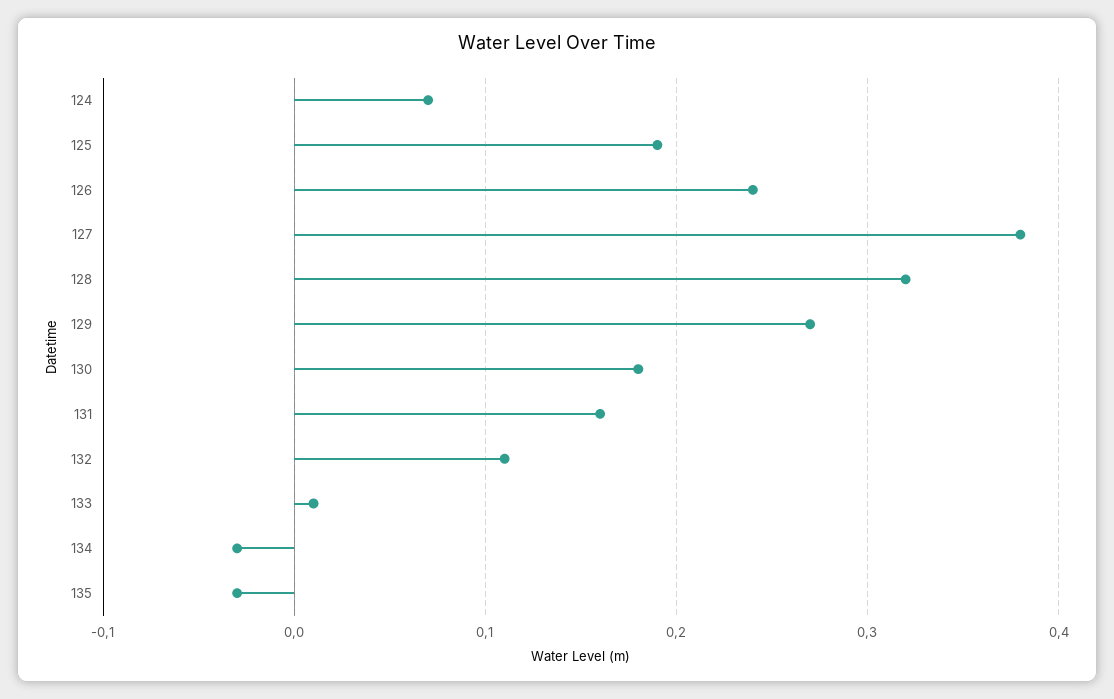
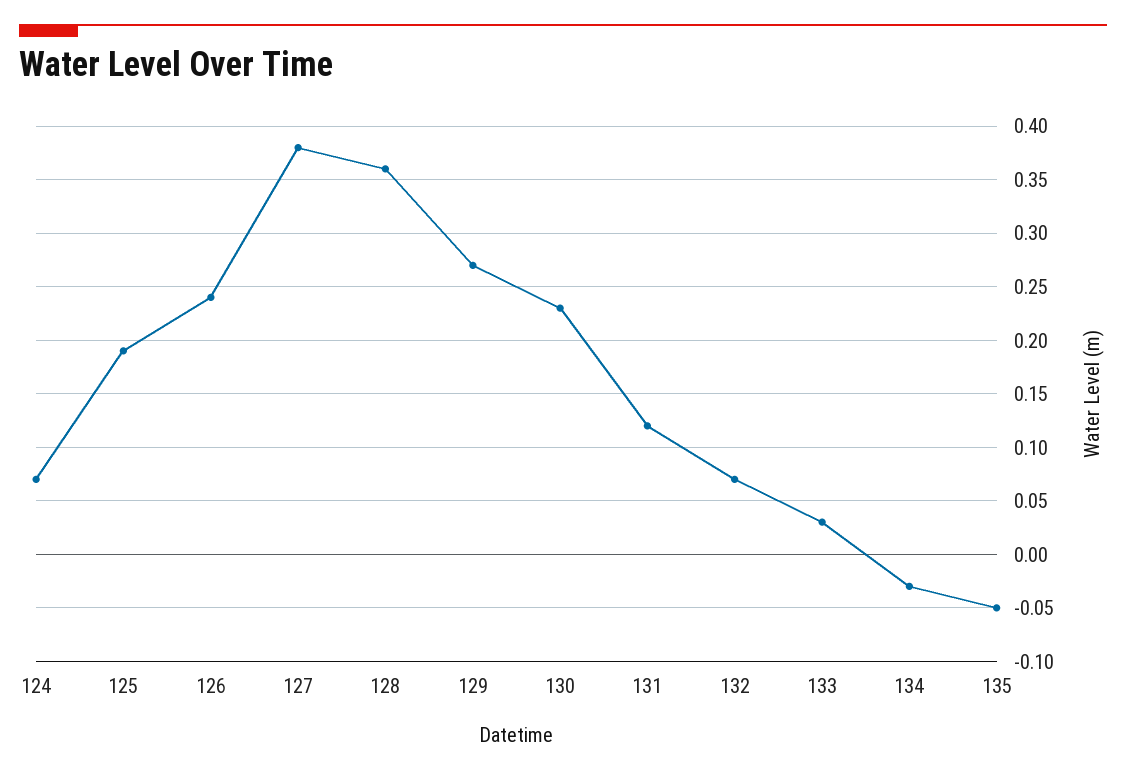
128: 0.32 -> 0.36
130: 0.18 -> 0.23
131: 0.16 -> 0.12
132: 0.11 -> 0.07
133: 0.01 -> 0.03
135: -0.03 -> -0.05

